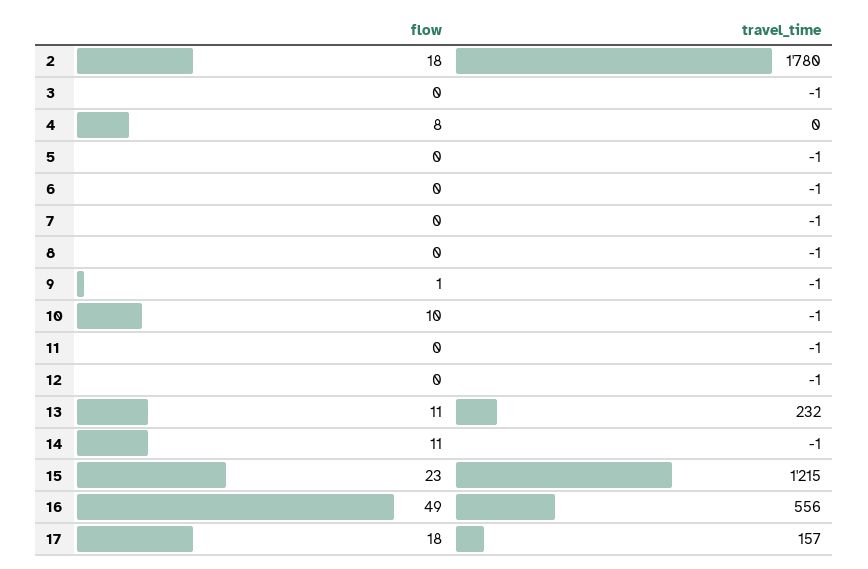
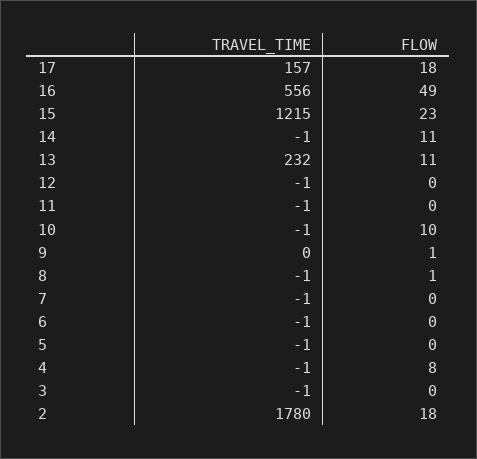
travel_time, 4: 0 -> -1
flow, 8: 0 -> 1
travel_time, 9: -1 -> 0

